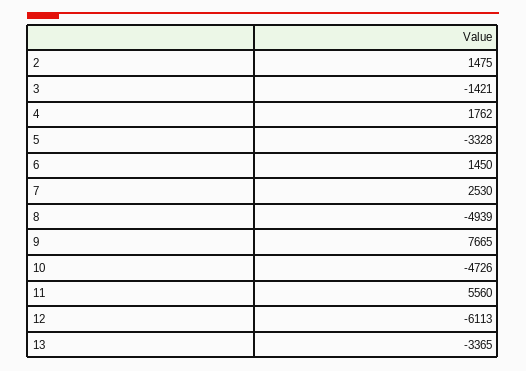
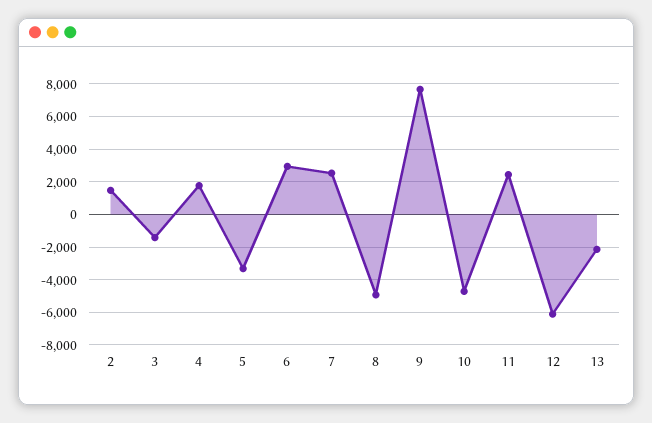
6: 1450 -> 3000
11: 5560 -> 2500
13: -3365 -> -2000

